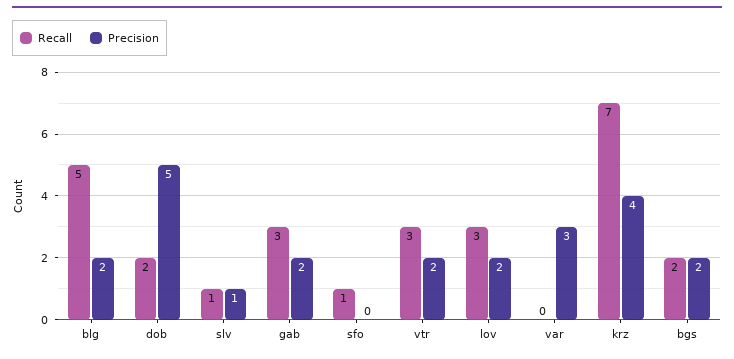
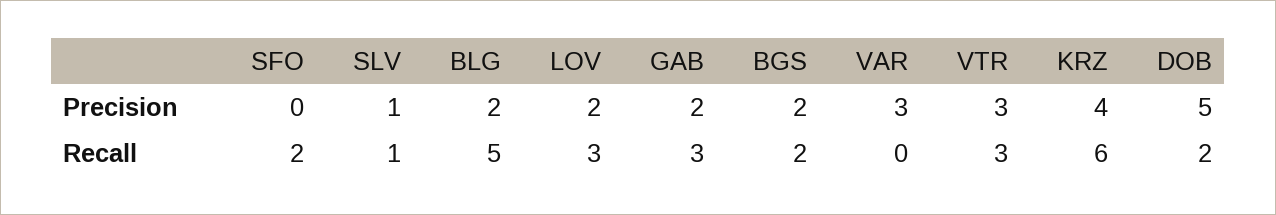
Recall, sfo: 1 -> 2
Precision, vtr: 2 -> 3
Recall, krz: 7 -> 6

